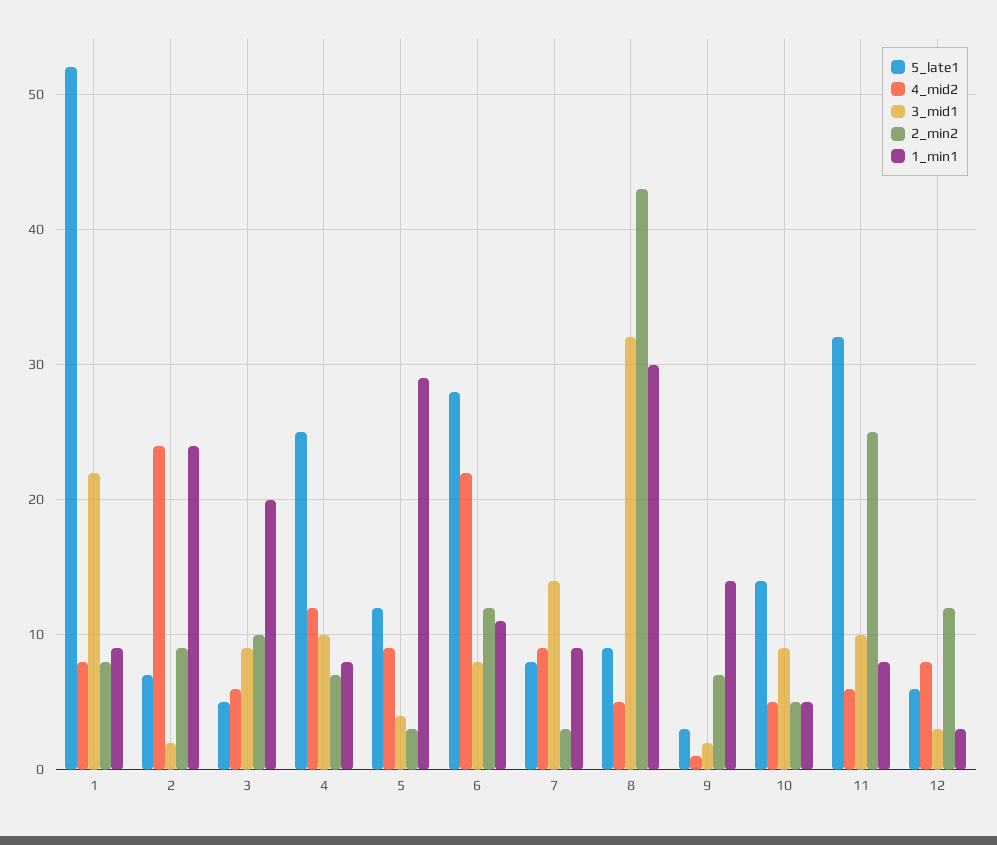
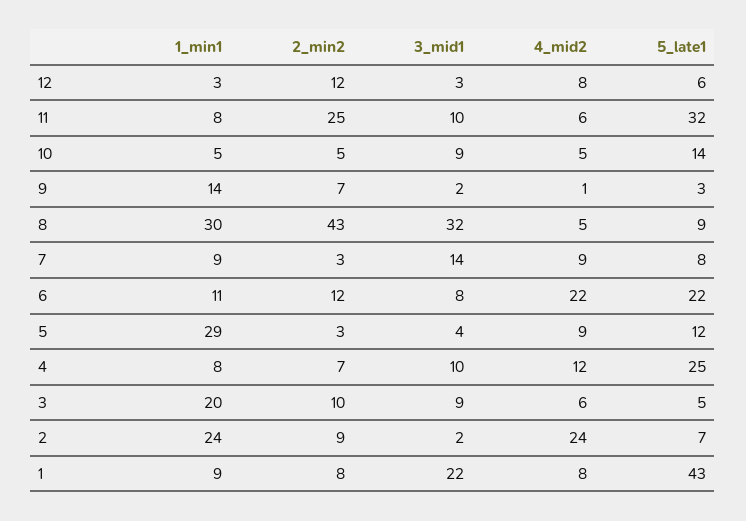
5_late1, 1: 52 -> 43
5_late1, 6: 28 -> 22

